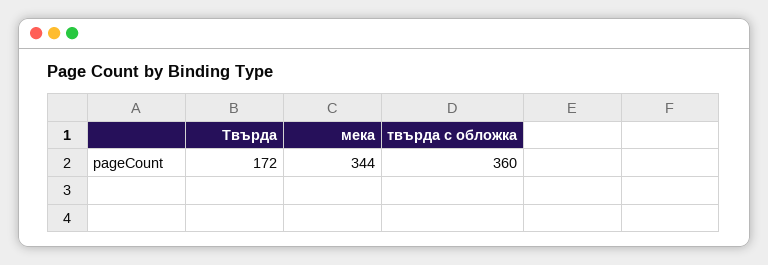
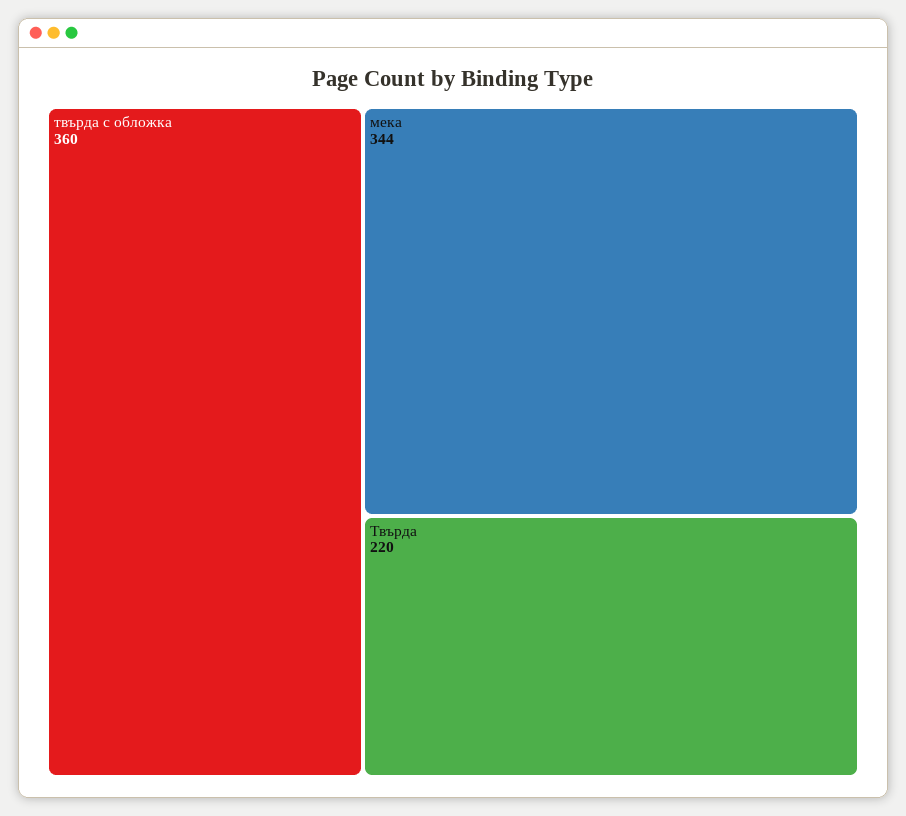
Твърда: 172 -> 220

